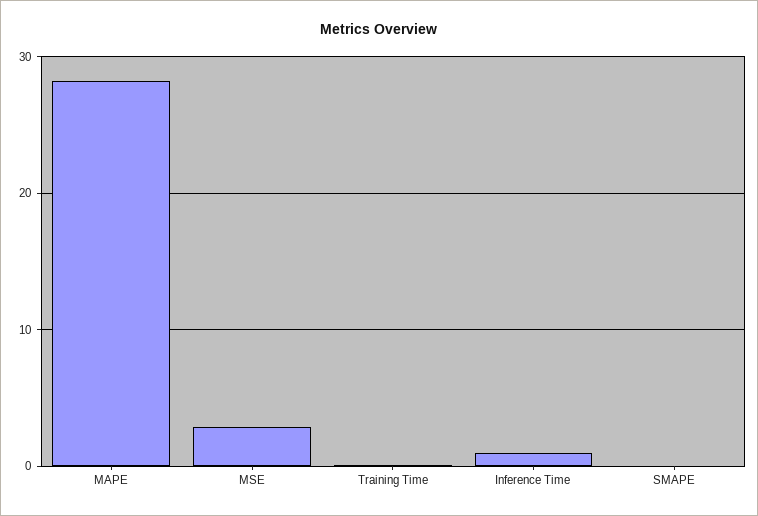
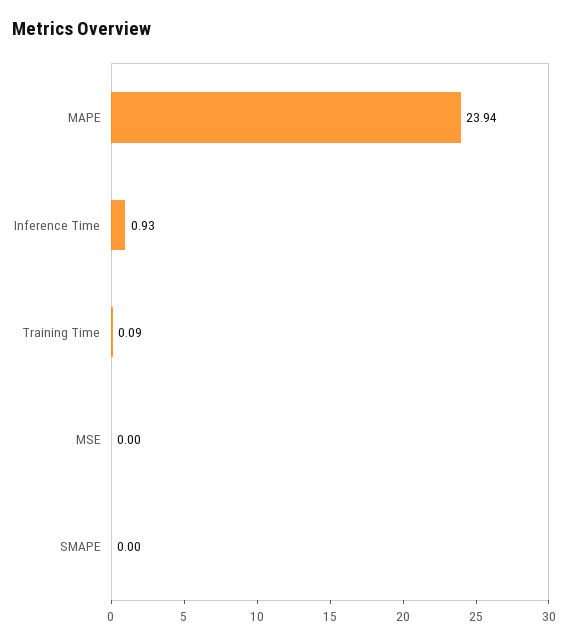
MAPE: 28 -> 23.94
MSE: 3 -> 0

